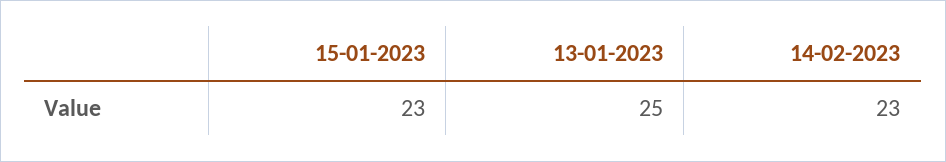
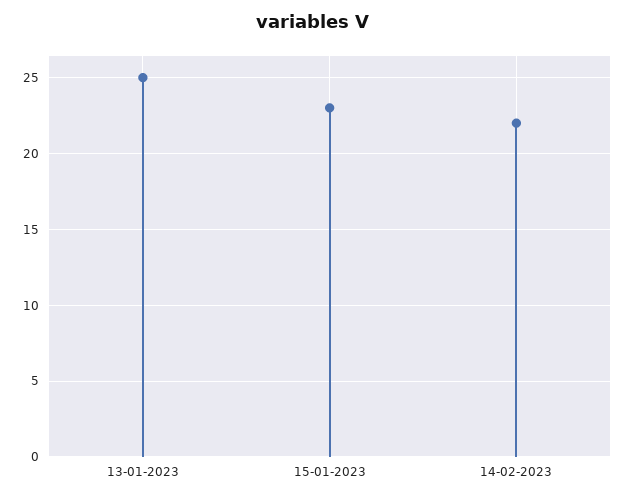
14-02-2023: 23 -> 22

